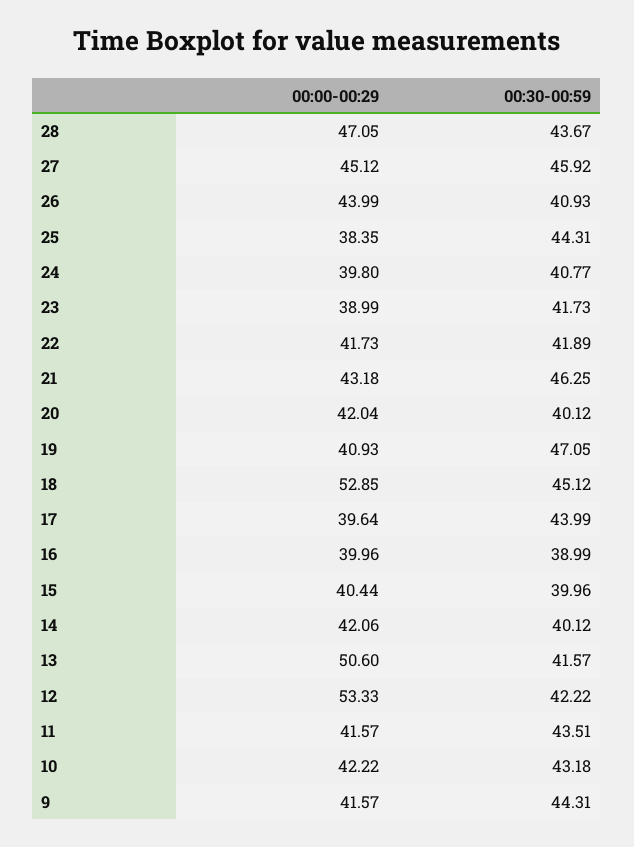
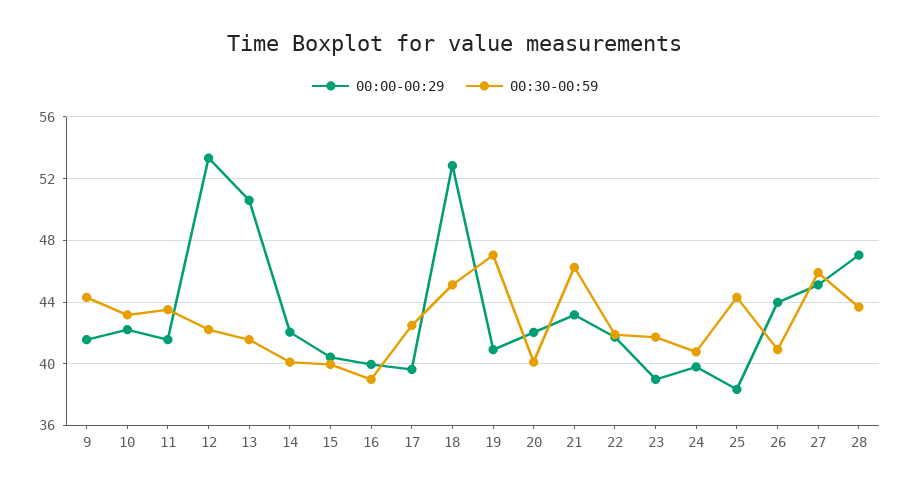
00:30-00:59, 17: 43.99 -> 42.5

